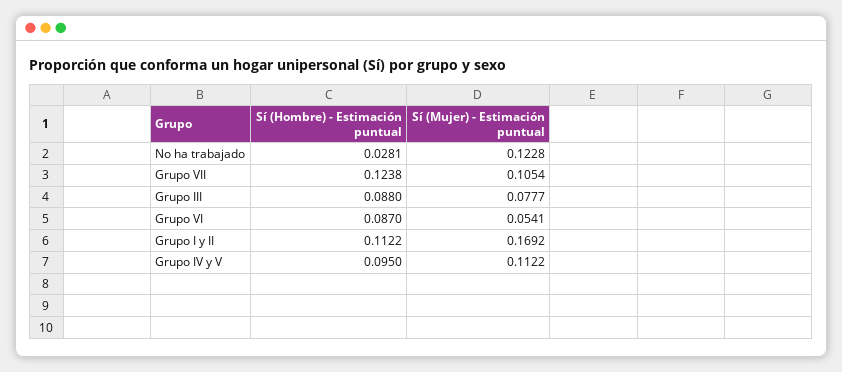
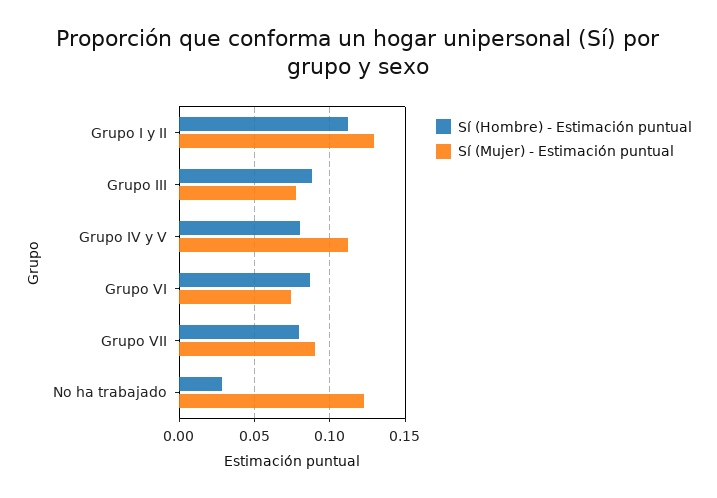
Sí (Hombre) - Estimación puntual, Grupo VII: 0.1238 -> 0.08
Sí (Mujer) - Estimación puntual, Grupo VII: 0.1054 -> 0.09
Sí (Mujer) - Estimación puntual, Grupo VI: 0.0541 -> 0.075
Sí (Mujer) - Estimación puntual, Grupo I y II: 0.1692 -> 0.13
Sí (Hombre) - Estimación puntual, Grupo IV y V: 0.095 -> 0.08

